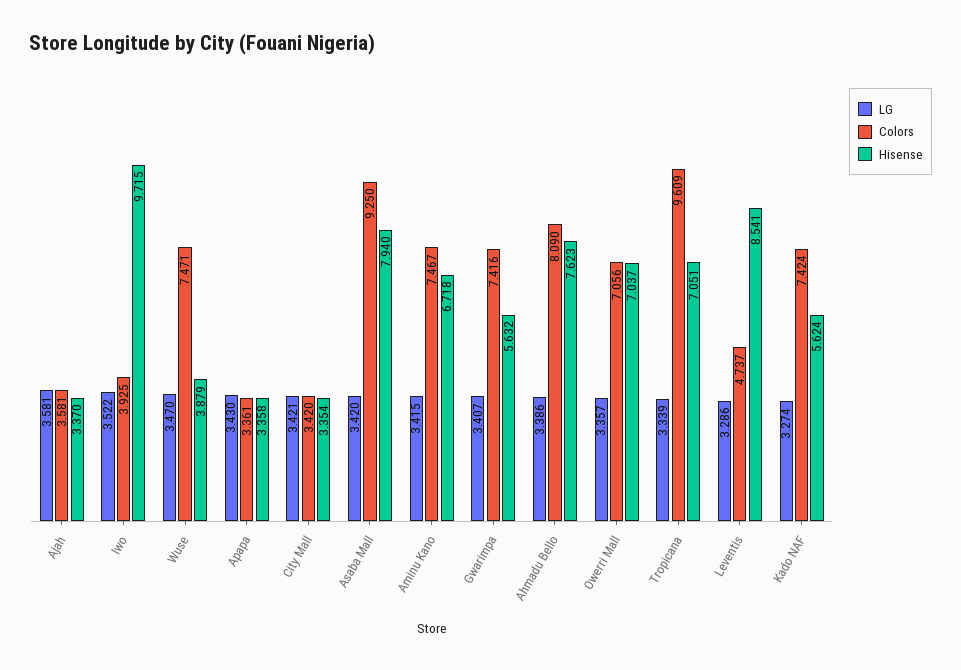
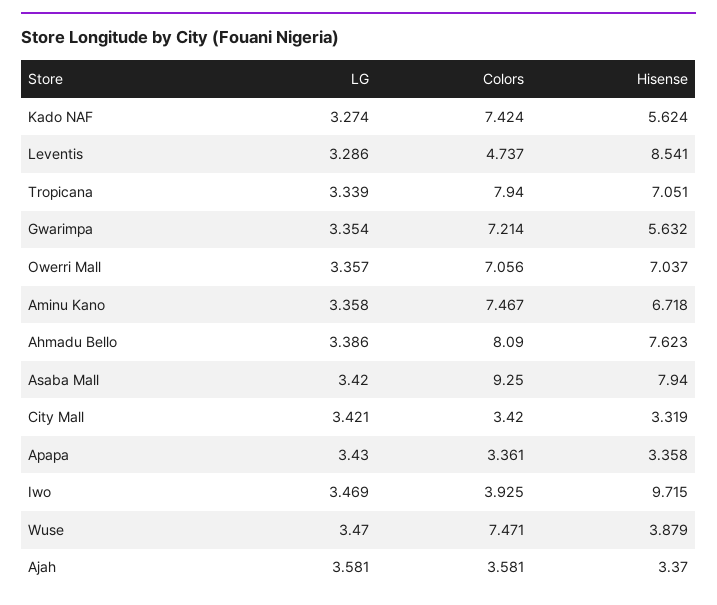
LG, Iwo: 3.522 -> 3.469
Hisense, City Mall: 3.354 -> 3.319
LG, Aminu Kano: 3.415 -> 3.358
LG, Gwarimpa: 3.407 -> 3.354
Colors, Gwarimpa: 7.416 -> 7.214
Colors, Tropicana: 9.609 -> 7.94

